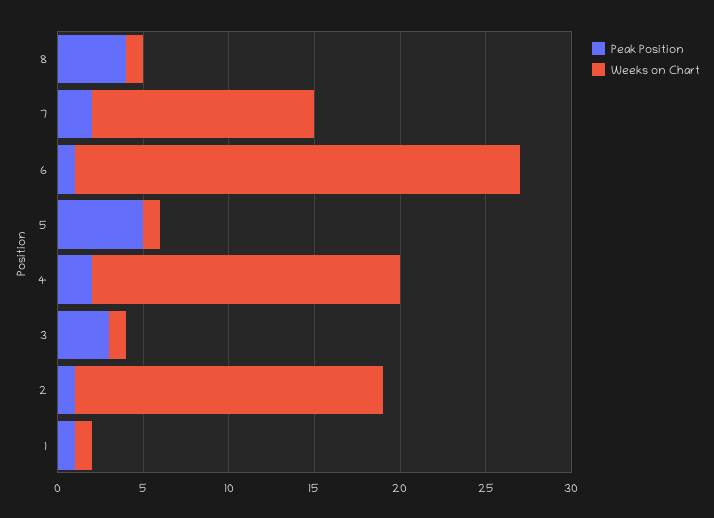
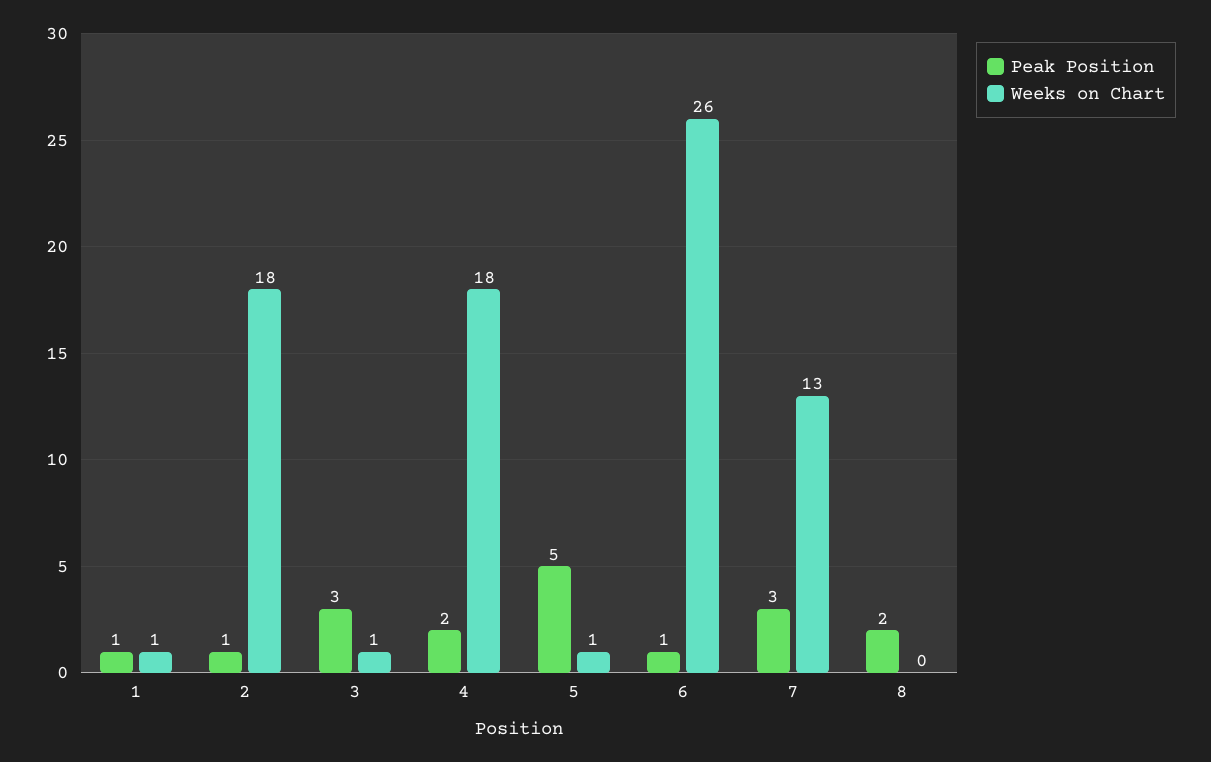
Peak Position, 8: 4 -> 2
Weeks on Chart, 8: 1 -> 0
Peak Position, 7: 2 -> 3

